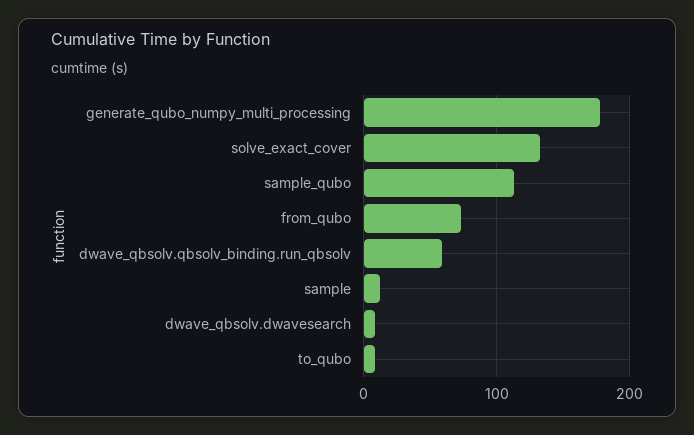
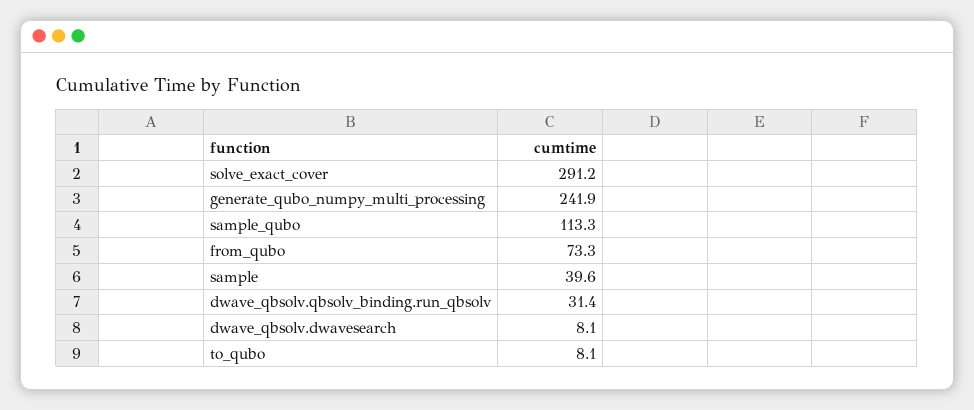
generate_qubo_numpy_multi_processing: 180 -> 241.9
solve_exact_cover: 130 -> 291.2
dwave_qbsolv.qbsolv_binding.run_qbsolv: 60 -> 31.4
sample: 10 -> 39.6

